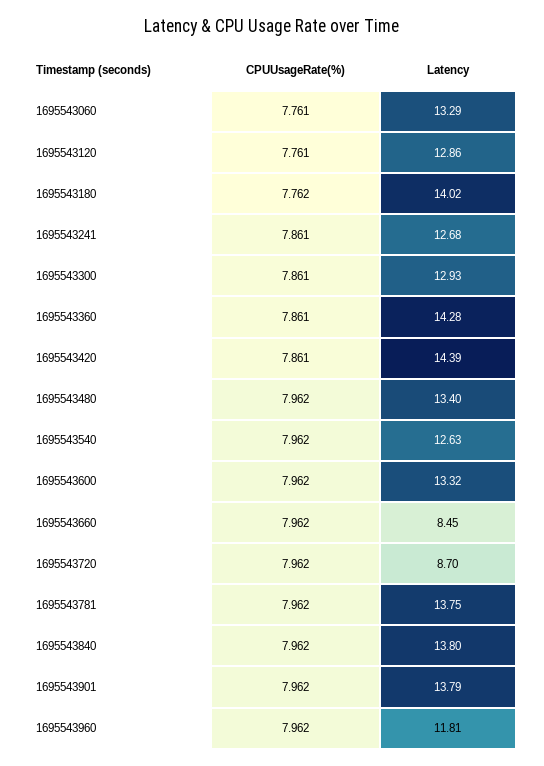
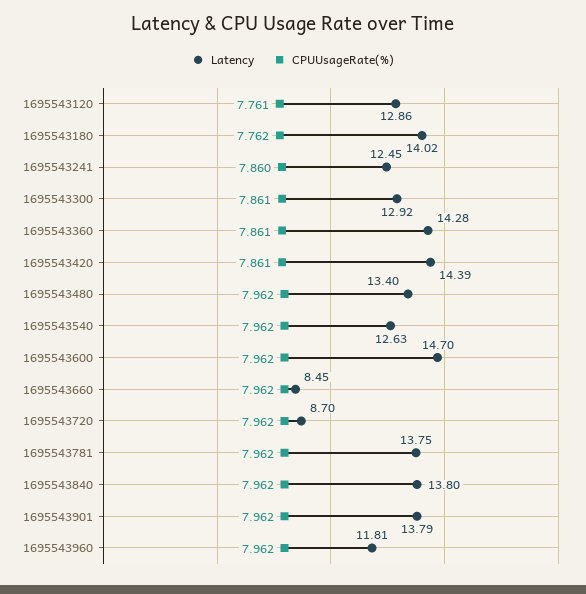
CPUUsageRate(%), 1695543060: 7.761 -> none
Latency, 1695543060: 13.29 -> none
CPUUsageRate(%), 1695543241: 7.861 -> 7.86
Latency, 1695543241: 12.68 -> 12.45
Latency, 1695543300: 12.93 -> 12.92
Latency, 1695543600: 13.32 -> 14.7

